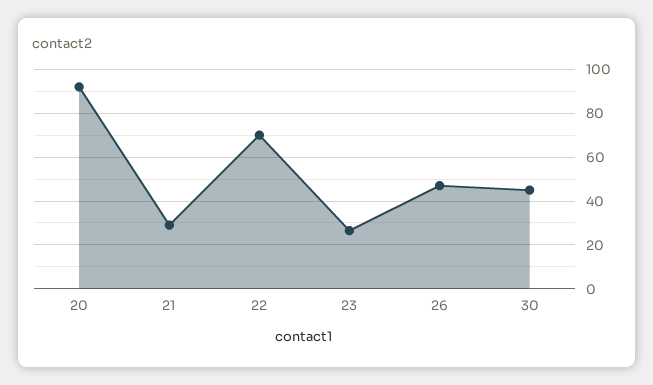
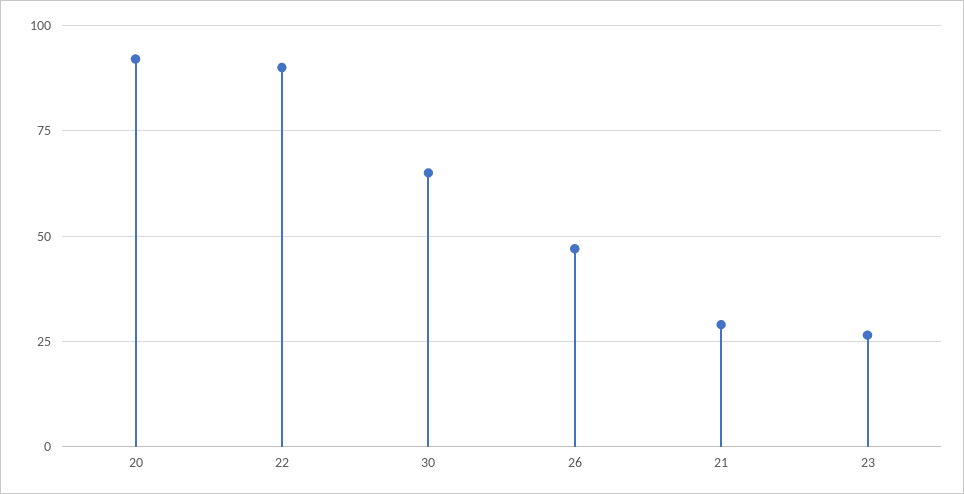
22: 70 -> 90
30: 45 -> 65

